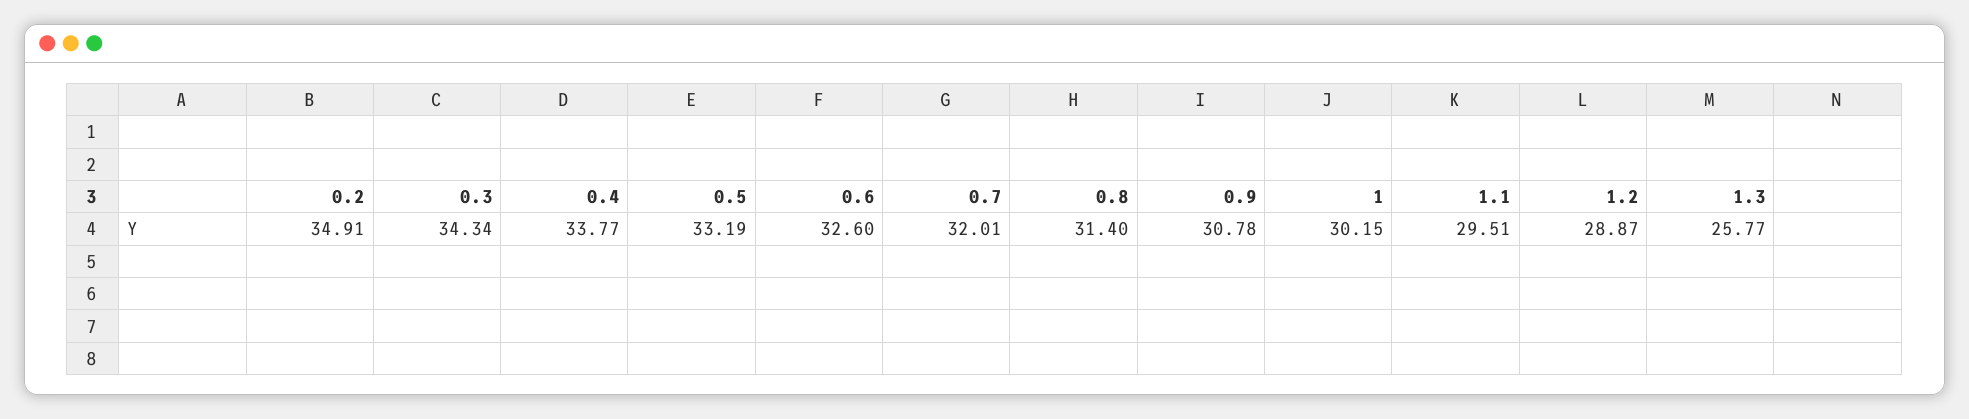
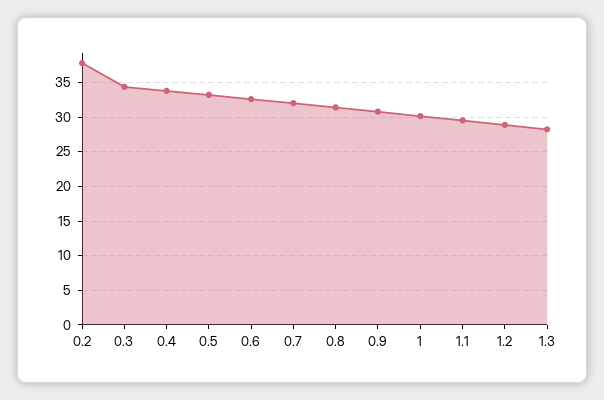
0.2: 34.91 -> 38
1.3: 25.77 -> 28

